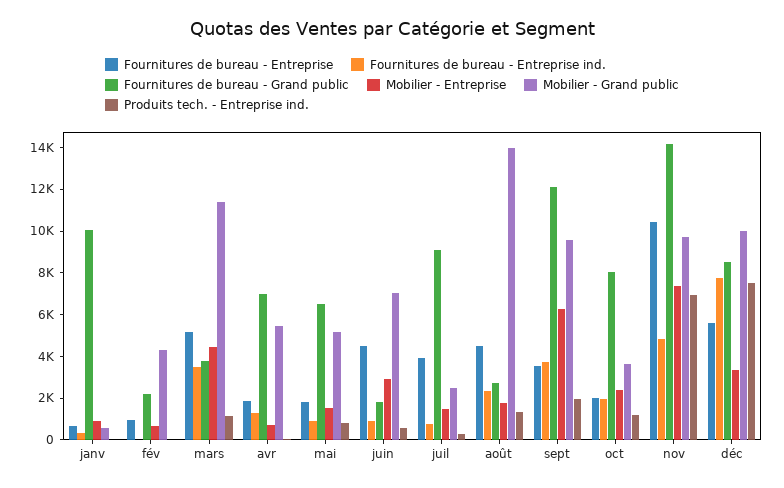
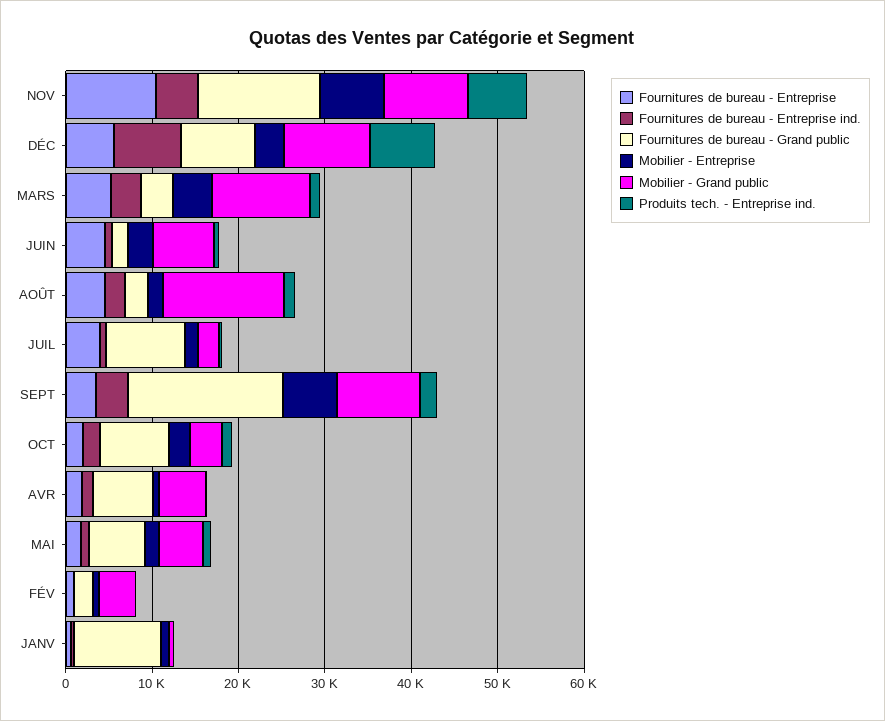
Fournitures de bureau - Grand public, sept: 12000 -> 18000

